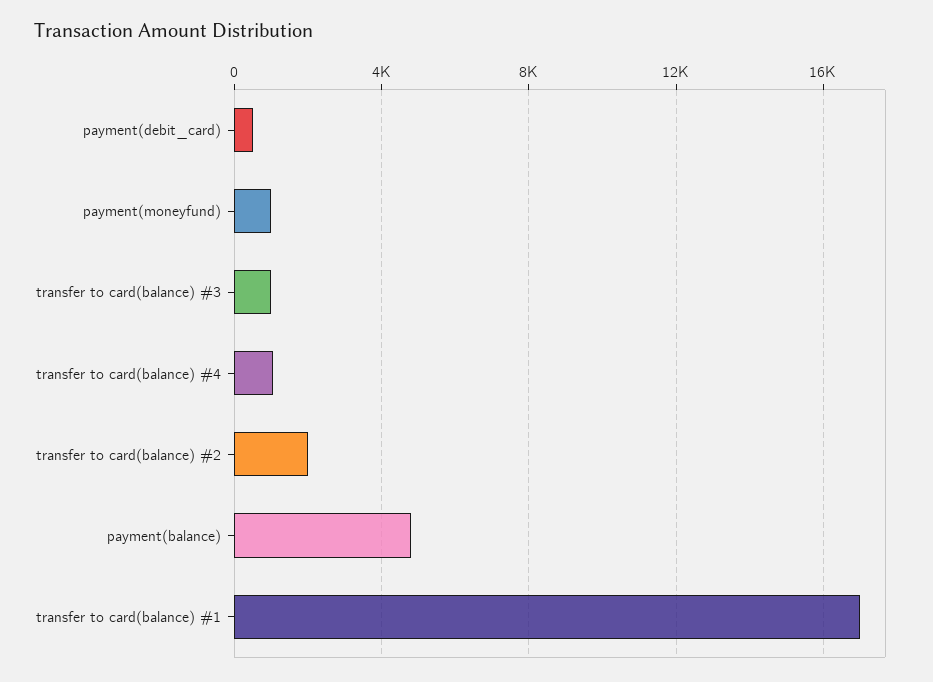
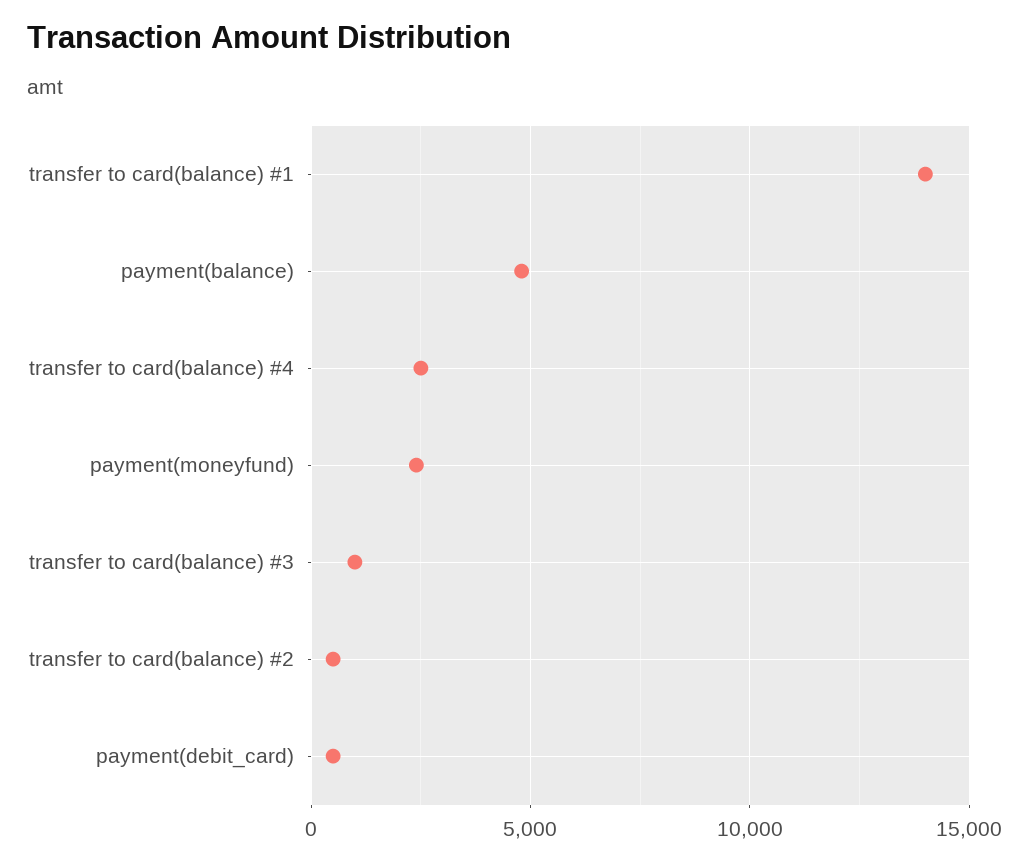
payment(moneyfund): 1000 -> 2500
transfer to card(balance) #4: 1000 -> 2500
transfer to card(balance) #2: 2000 -> 500
transfer to card(balance) #1: 17000 -> 14000

